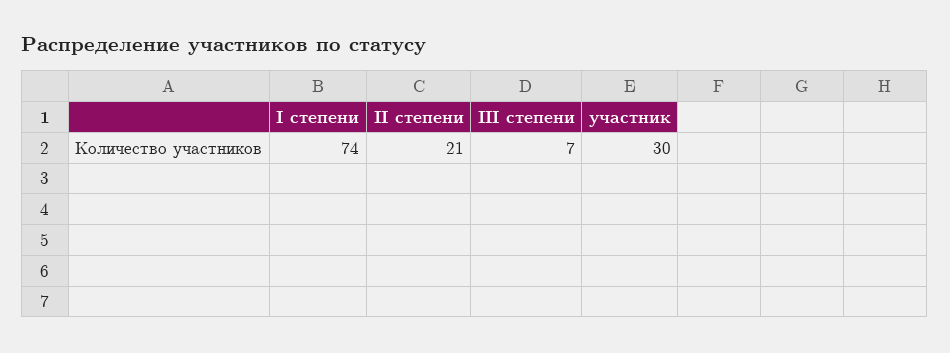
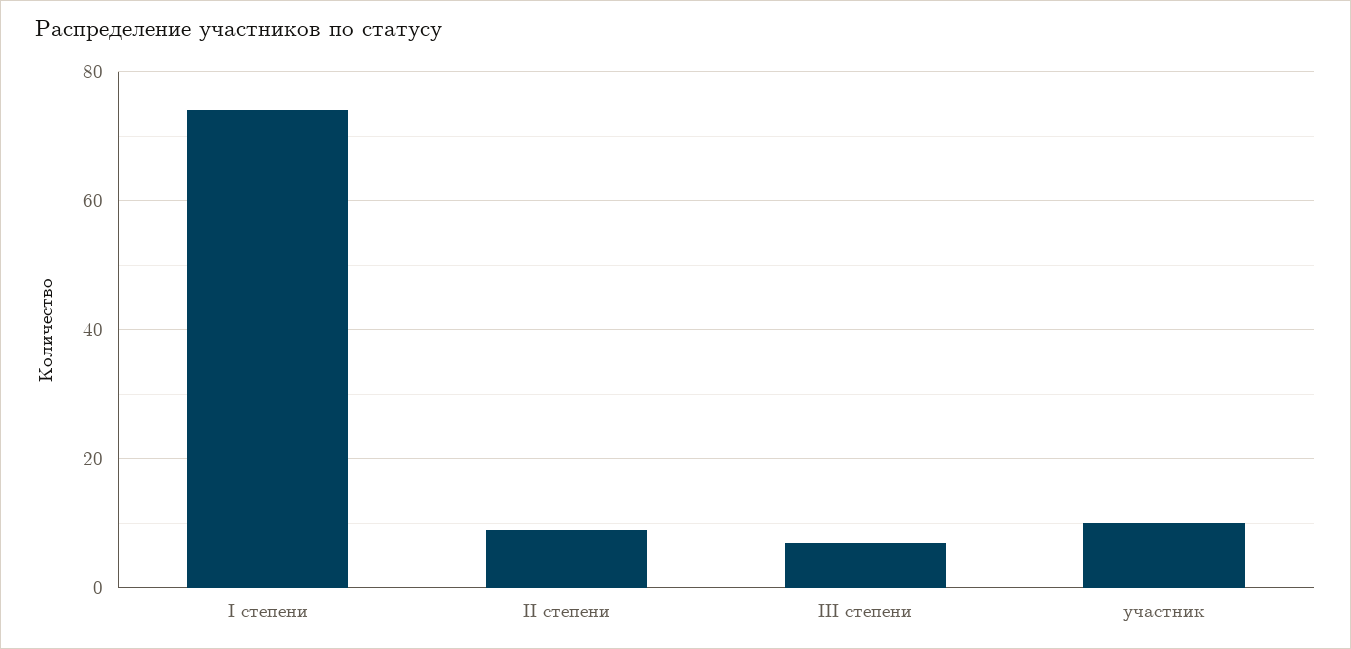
II степени: 21 -> 10
участник: 30 -> 10

